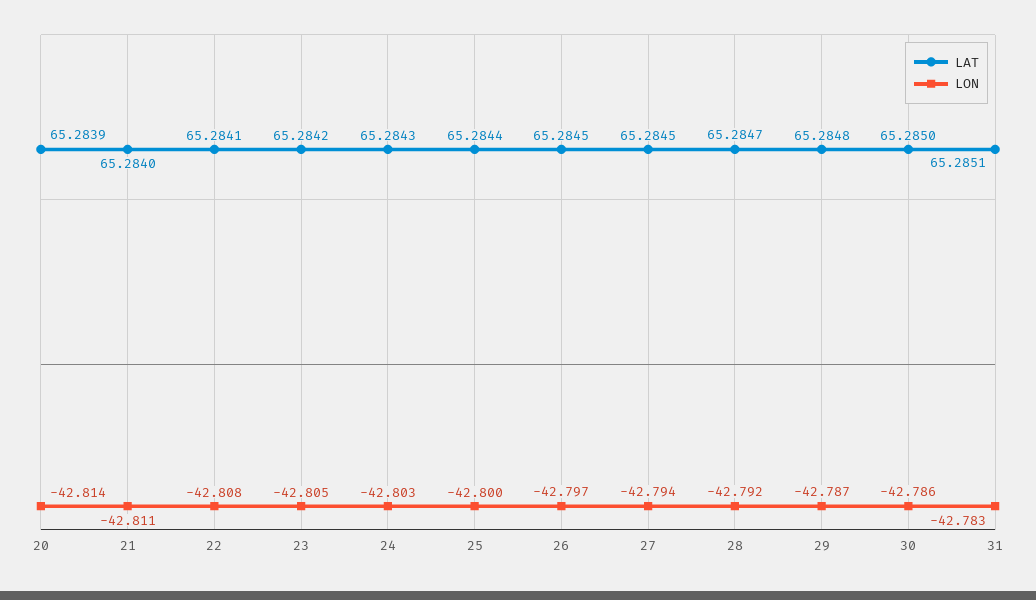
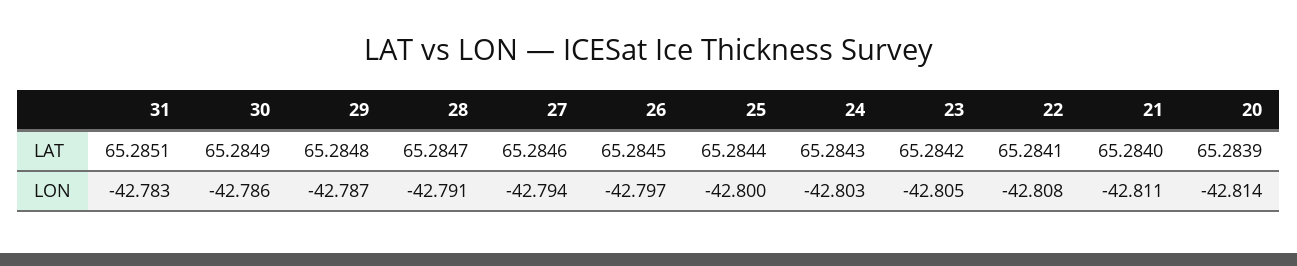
LAT, 27: 65.2845 -> 65.2846
LON, 28: -42.792 -> -42.791
LAT, 30: 65.285 -> 65.2849

